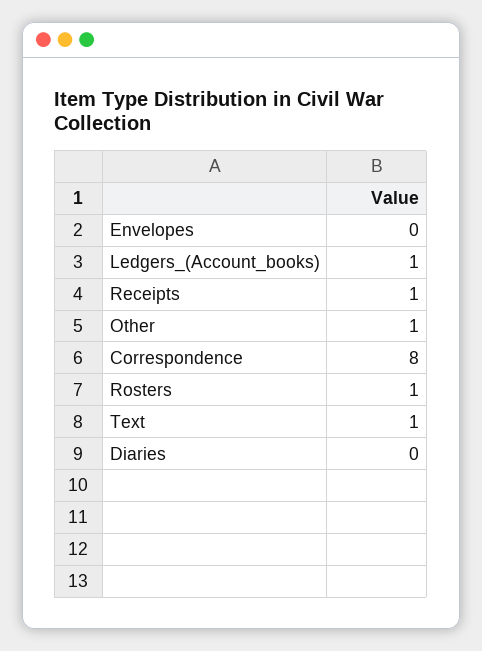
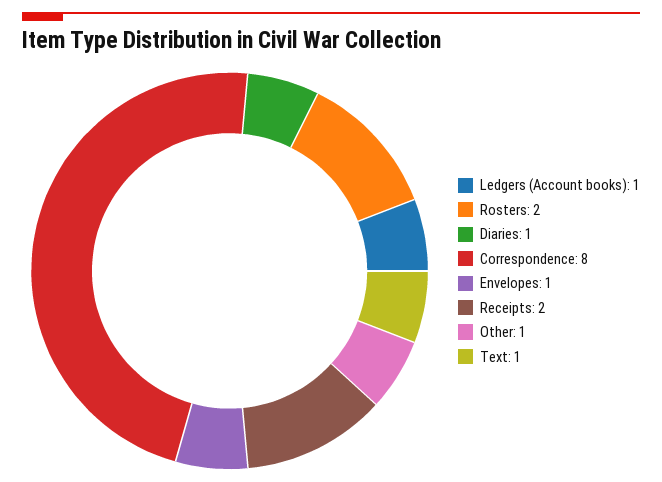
Envelopes: 0 -> 1
Receipts: 1 -> 2
Rosters: 1 -> 2
Diaries: 0 -> 1

